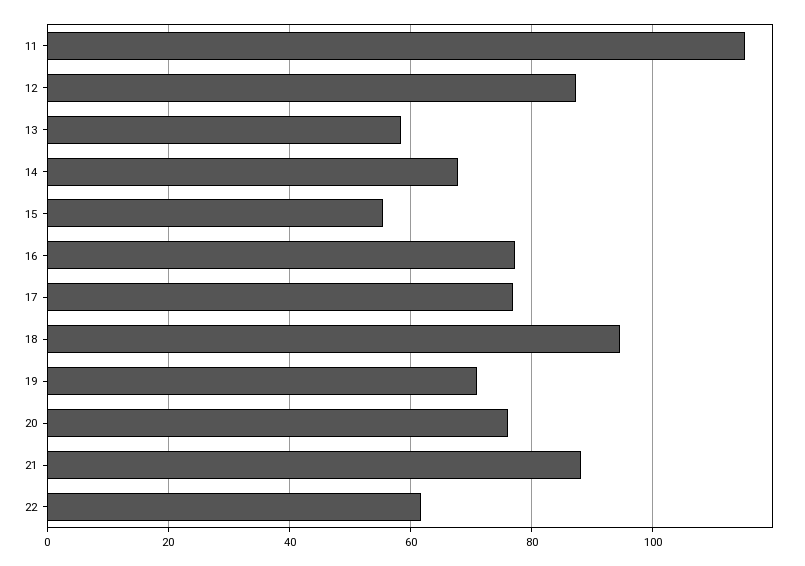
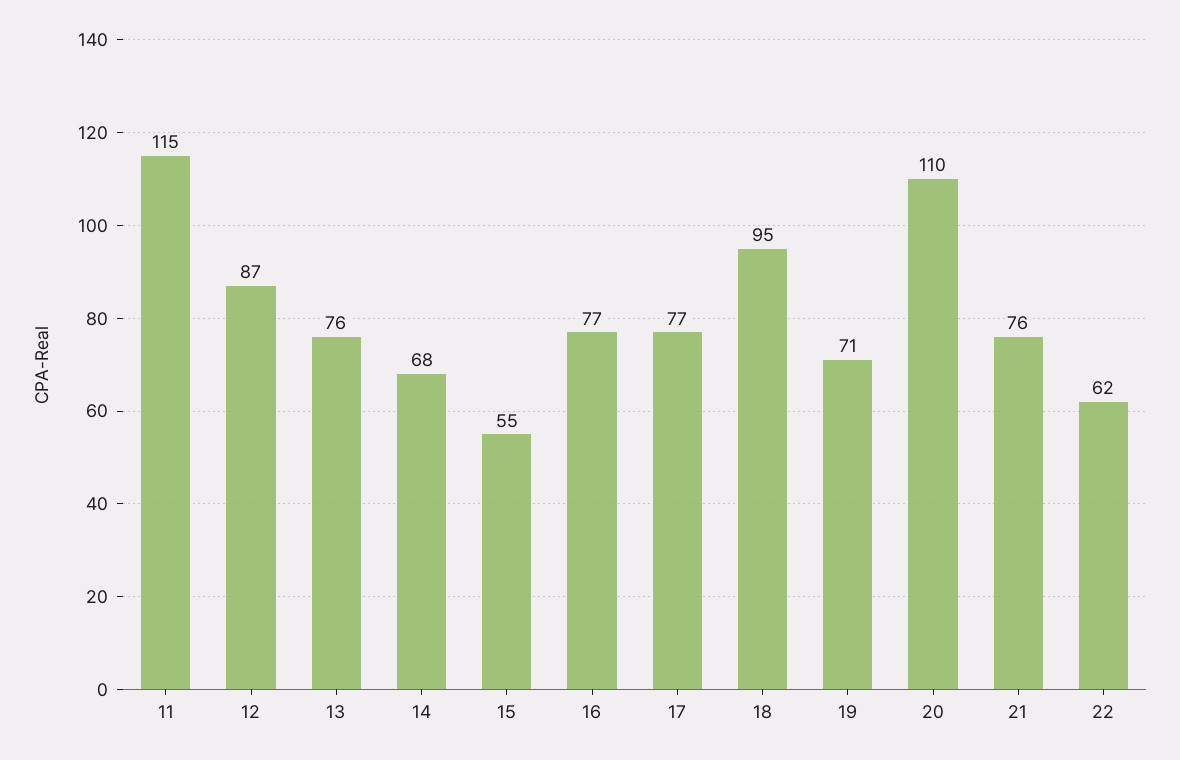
13: 58 -> 76
20: 76 -> 110
21: 88 -> 76

